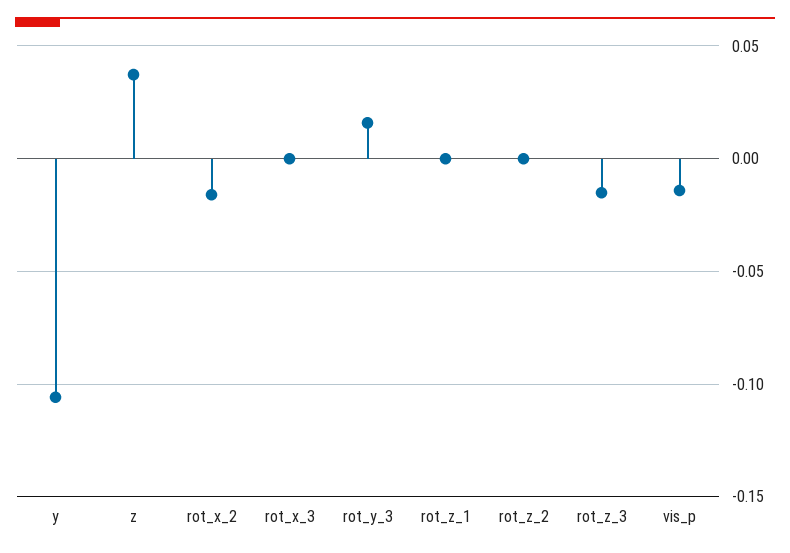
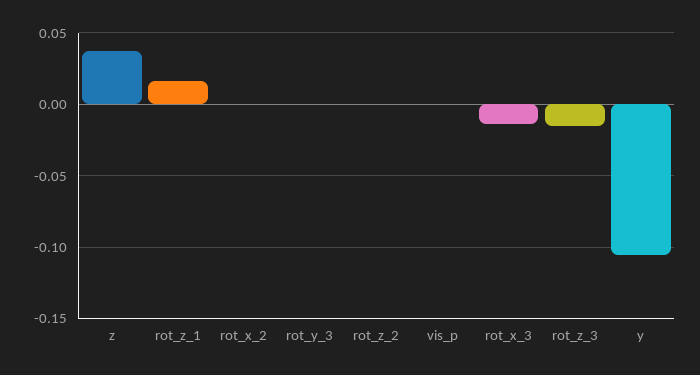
rot_x_2: -0.015 -> 0
rot_x_3: 0 -> -0.015
rot_y_3: 0.015 -> 0
rot_z_1: 0 -> 0.015
vis_p: -0.015 -> 0

